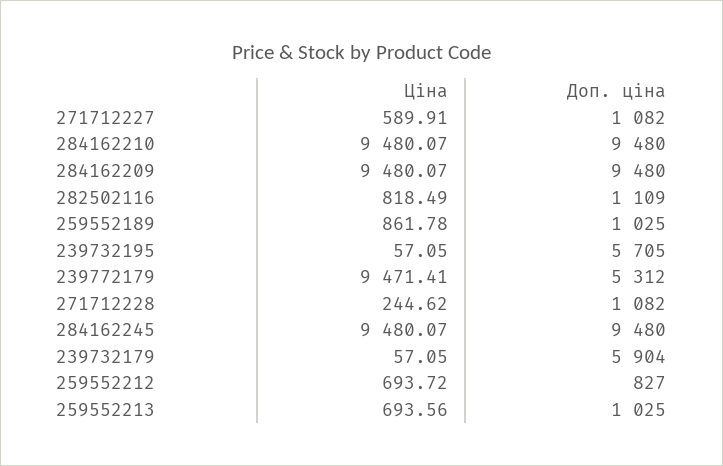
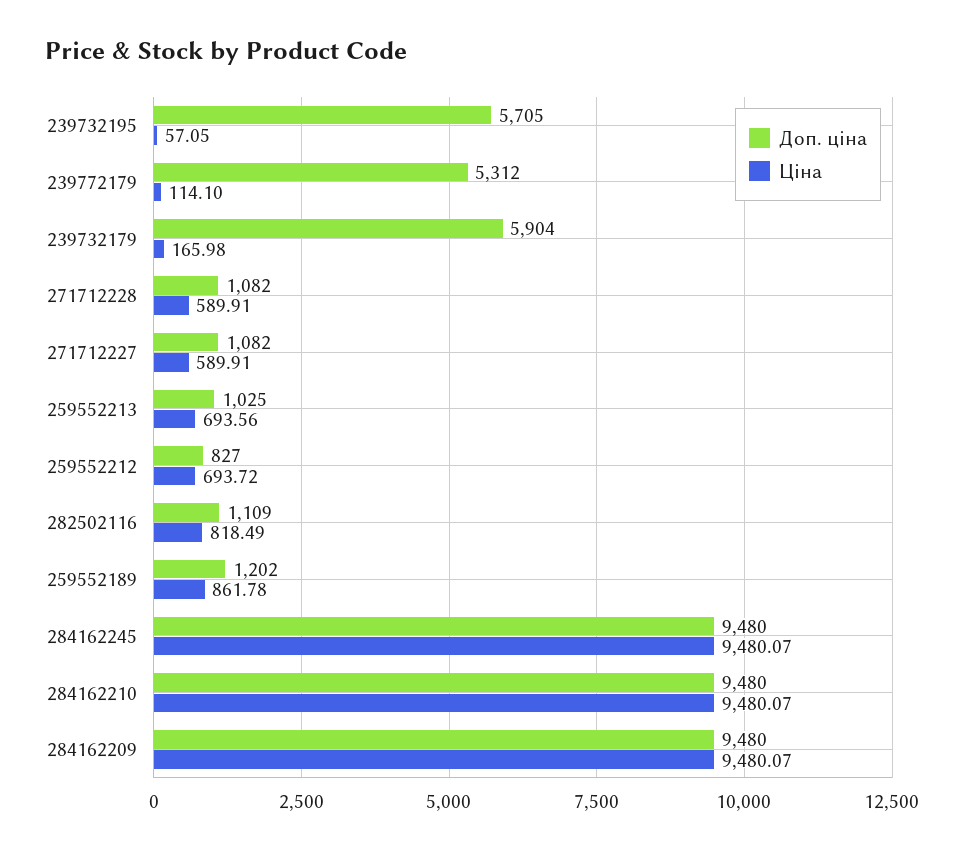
Доп. ціна, 259552189: 1025 -> 1202
Ціна, 239772179: 9471.41 -> 114.1
Ціна, 271712228: 244.62 -> 589.91
Ціна, 239732179: 57.05 -> 165.98

